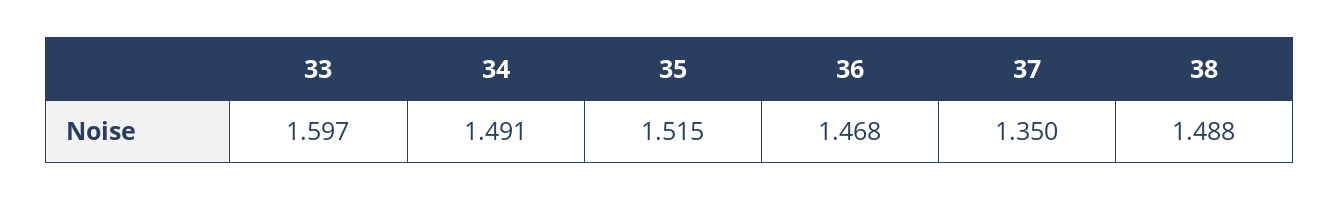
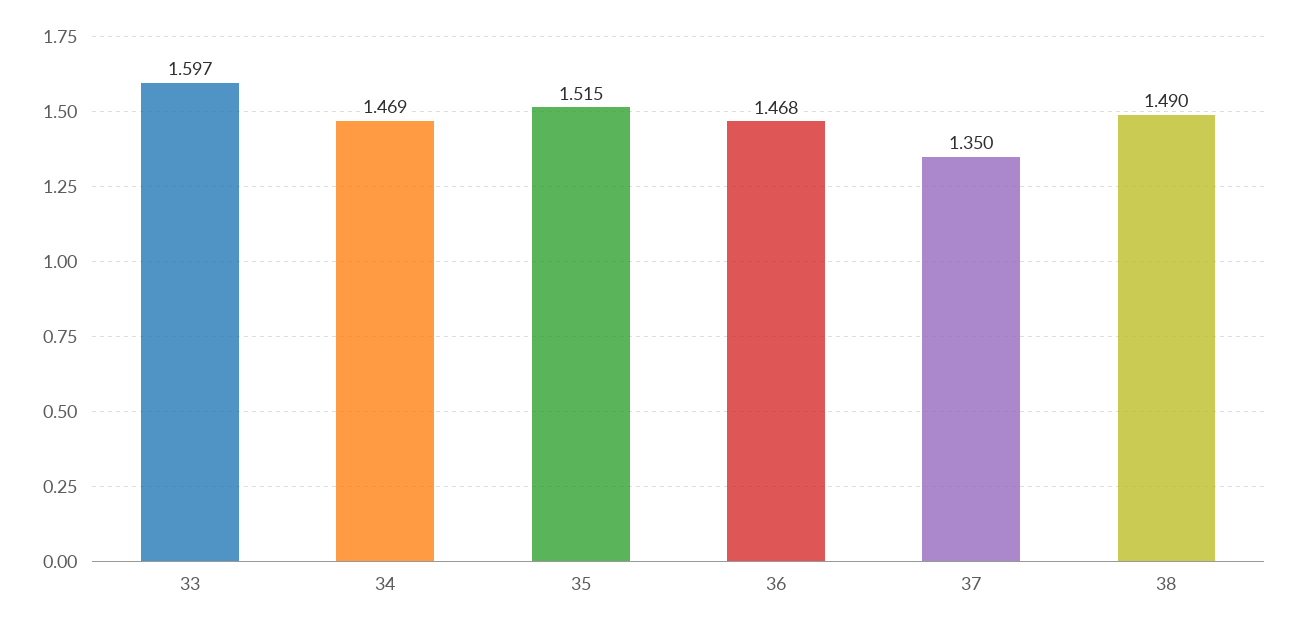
34: 1.491 -> 1.469
38: 1.488 -> 1.49

